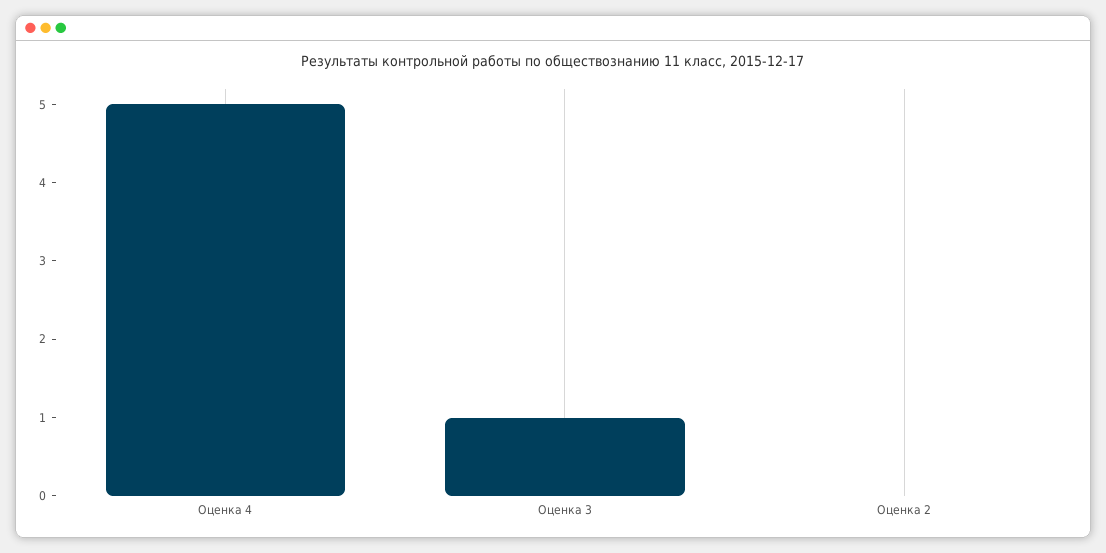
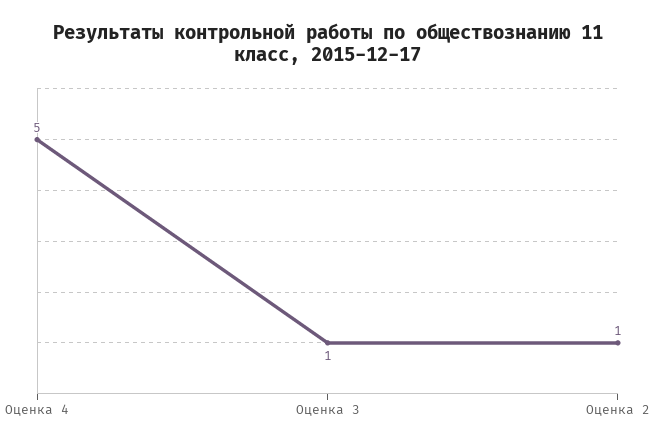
Оценка 2: 0 -> 1

